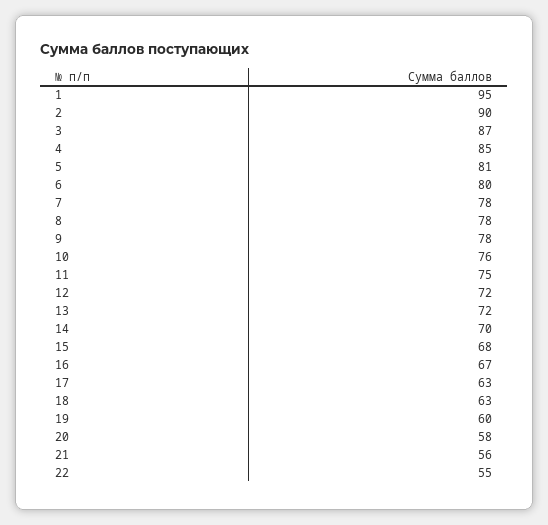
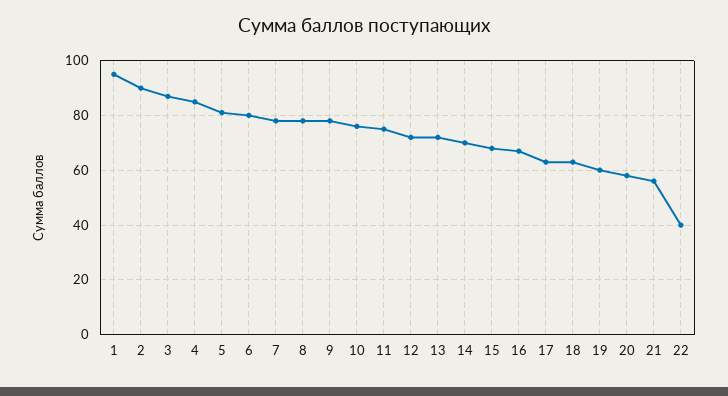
22: 55 -> 40

